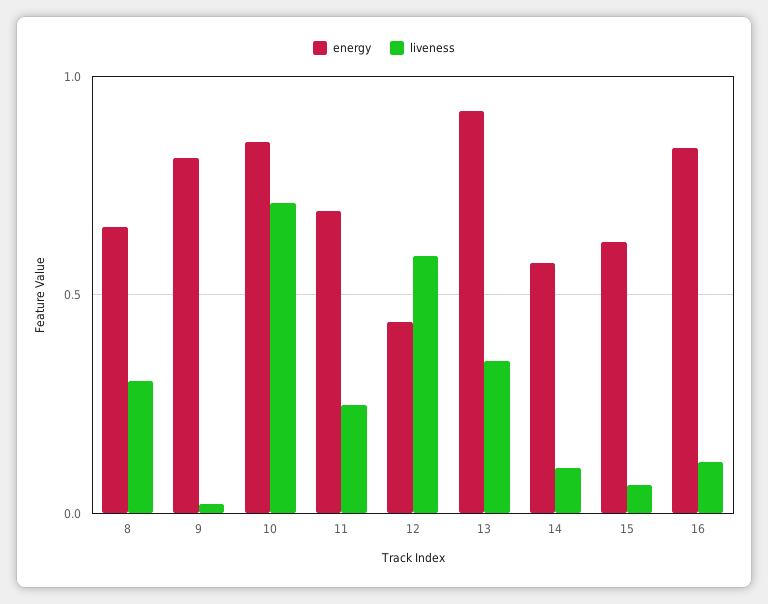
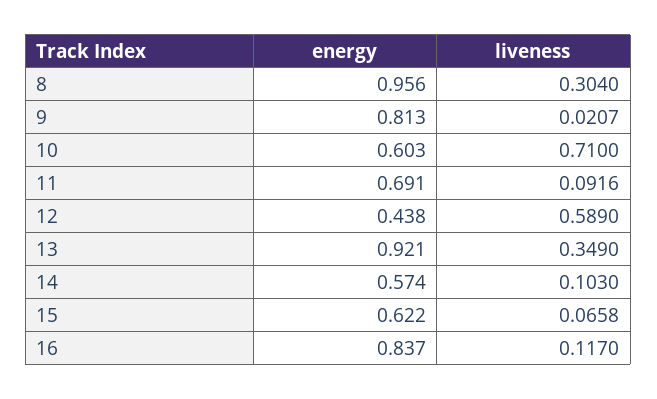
energy, 8: 0.65 -> 0.956
energy, 10: 0.85 -> 0.603
liveness, 11: 0.25 -> 0.0916

